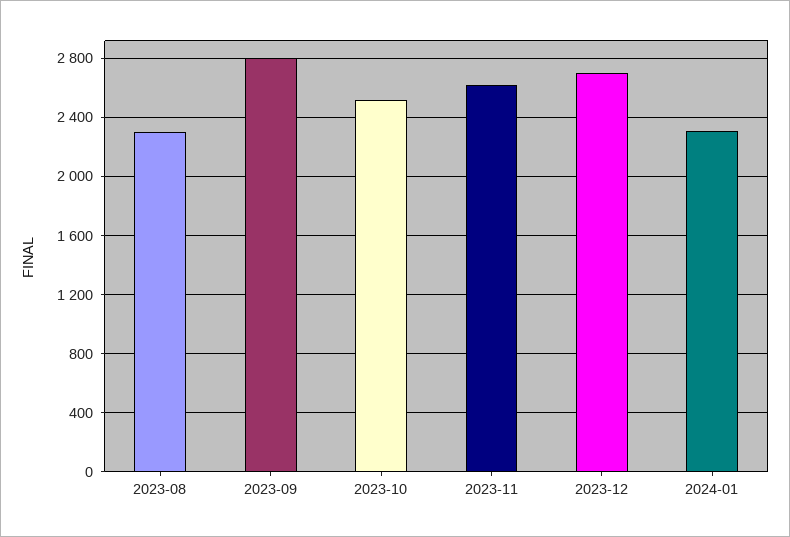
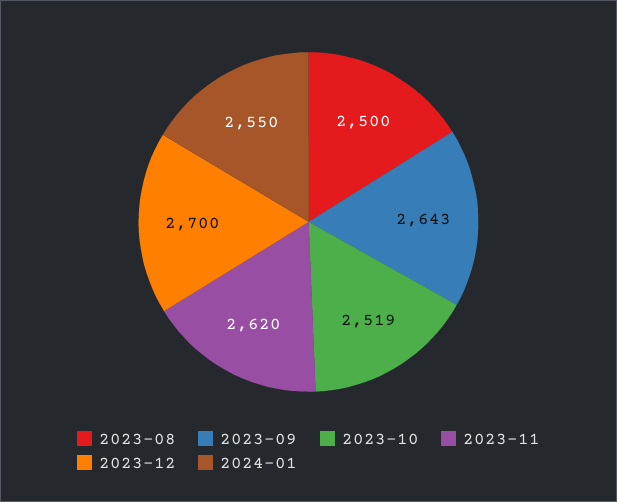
2023-08: 2300 -> 2500
2023-09: 2800 -> 2643
2024-01: 2300 -> 2550

